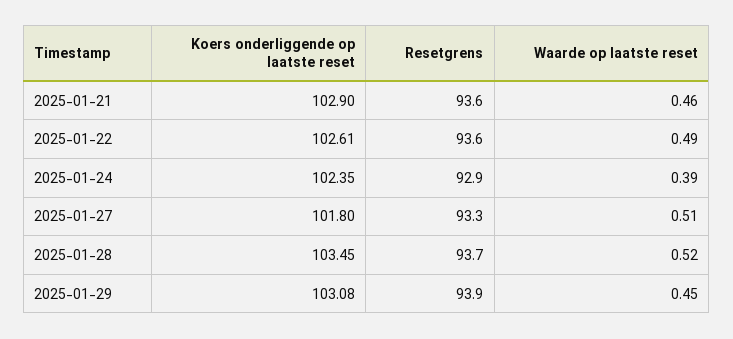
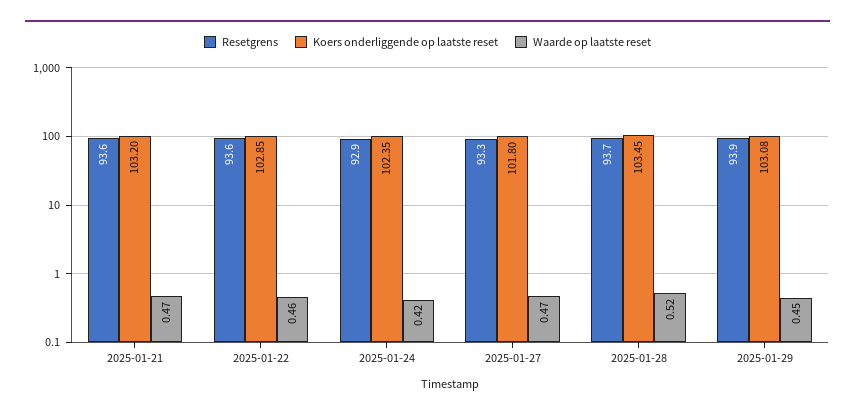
Koers onderliggende op laatste reset, 2025-01-21: 102.9 -> 103.2
Waarde op laatste reset, 2025-01-21: 0.46 -> 0.47
Koers onderliggende op laatste reset, 2025-01-22: 102.61 -> 102.85
Waarde op laatste reset, 2025-01-22: 0.49 -> 0.46
Waarde op laatste reset, 2025-01-24: 0.39 -> 0.42
Waarde op laatste reset, 2025-01-27: 0.51 -> 0.47

